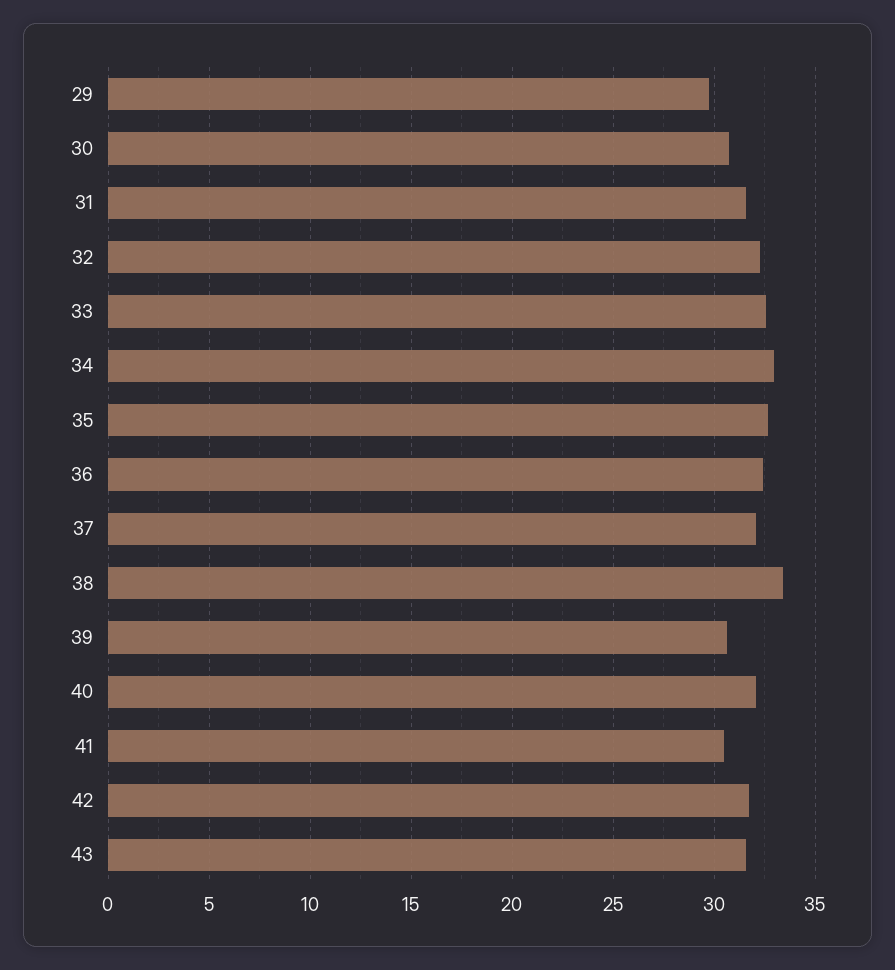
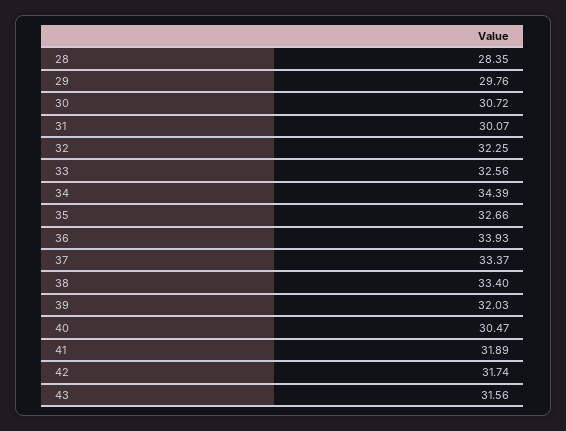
31: 31.5 -> 30.07
34: 33 -> 34.39
36: 32.5 -> 33.93
37: 32 -> 33.37
39: 30.5 -> 32.03
40: 32 -> 30.47
41: 30.5 -> 31.89
28: none -> 28.35

